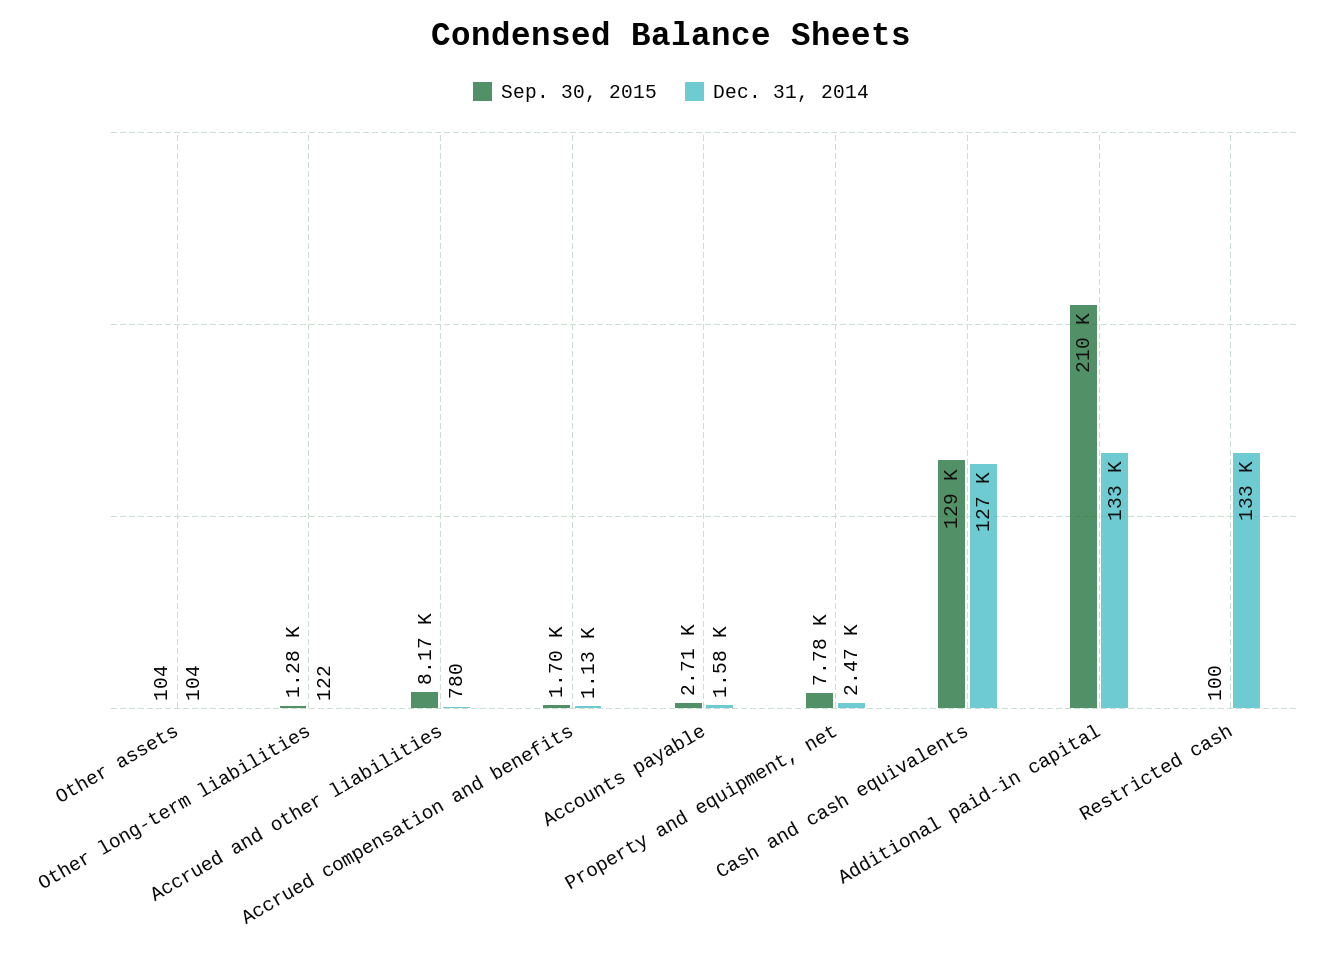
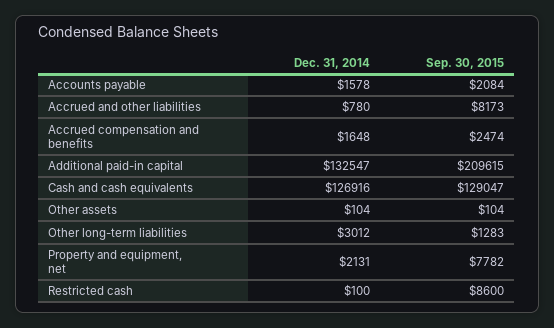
Dec. 31, 2014, Other long-term liabilities: 122 -> 3012
Sep. 30, 2015, Accrued compensation and benefits: 1700 -> 2474
Dec. 31, 2014, Accrued compensation and benefits: 1130 -> 1648
Sep. 30, 2015, Accounts payable: 2710 -> 2084
Dec. 31, 2014, Property and equipment, net: 2470 -> 2131
Sep. 30, 2015, Restricted cash: 100 -> 8600
Dec. 31, 2014, Restricted cash: 133000 -> 100

